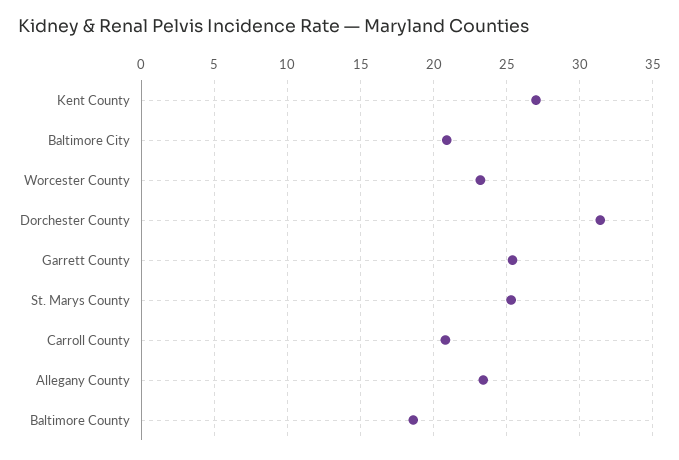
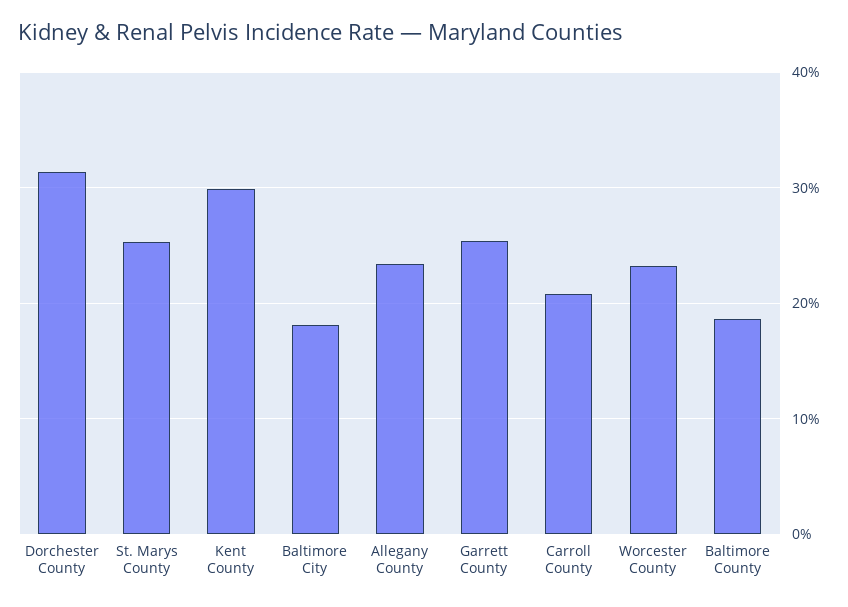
Kent County: 27 -> 30
Baltimore City: 21 -> 18

